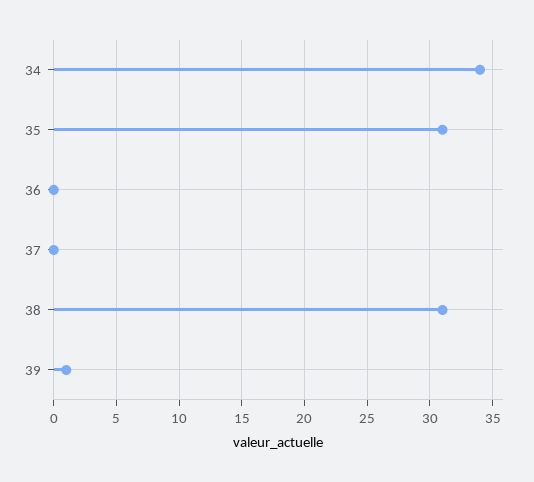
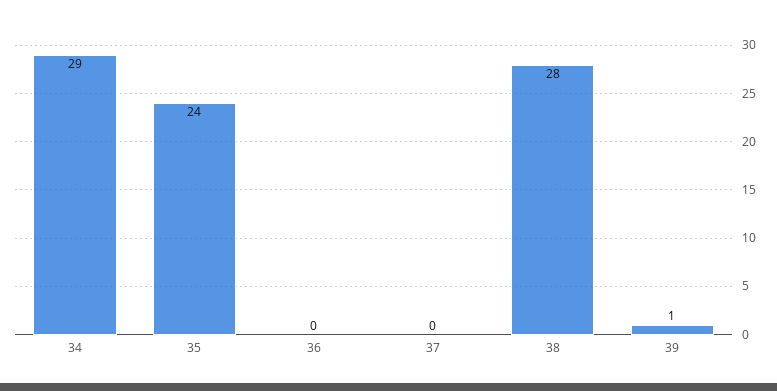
34: 34 -> 29
35: 31 -> 24
38: 31 -> 28

